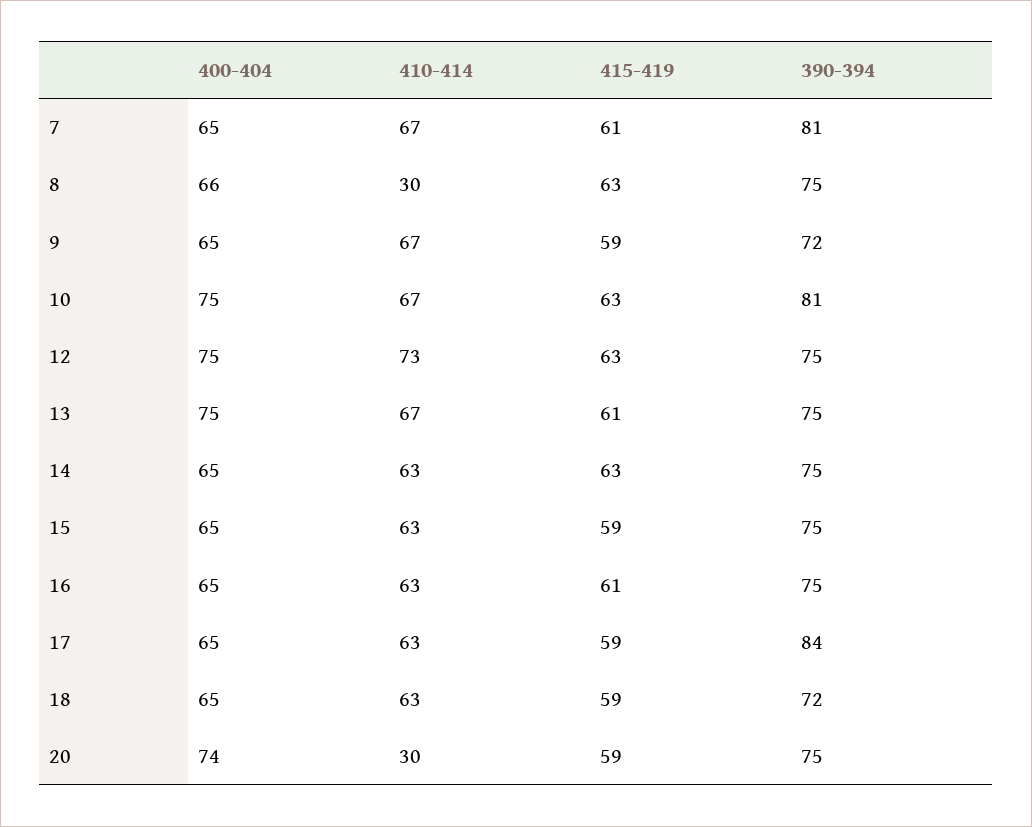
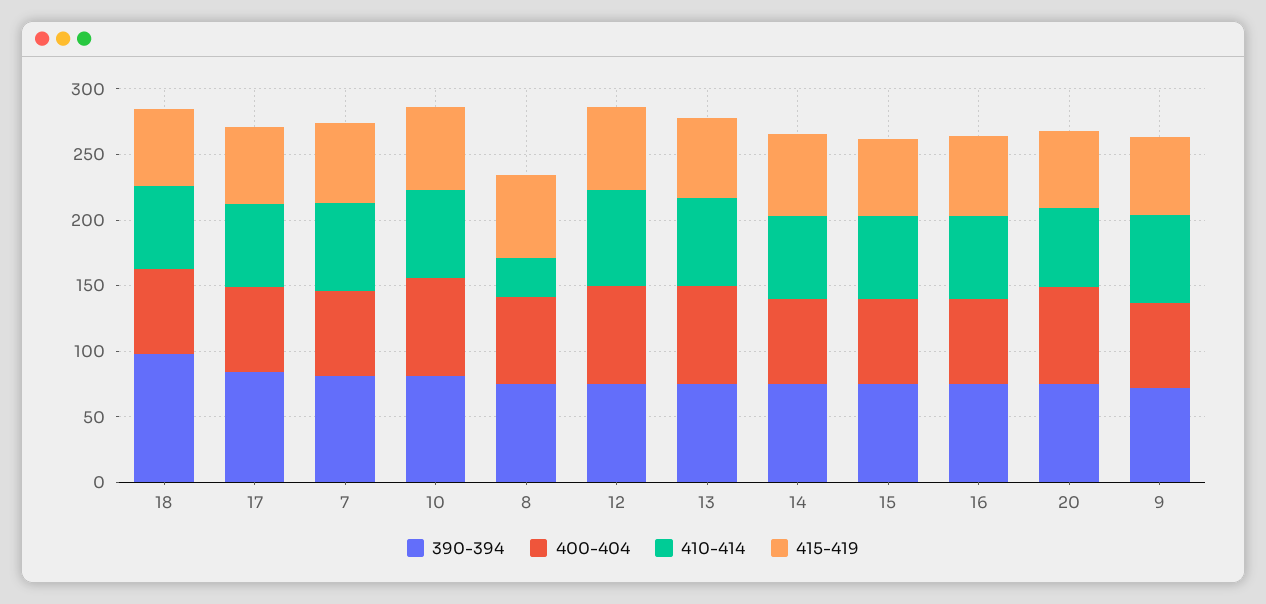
390-394, 18: 72 -> 100
410-414, 20: 30 -> 60

